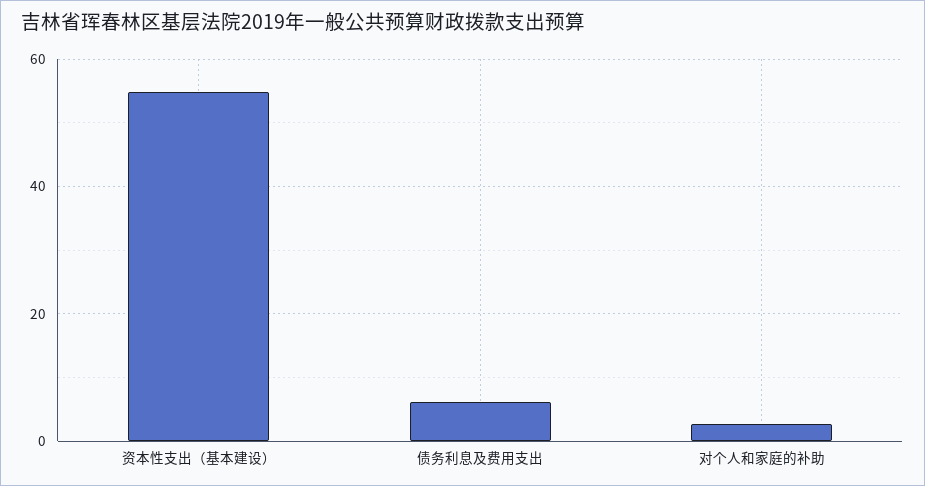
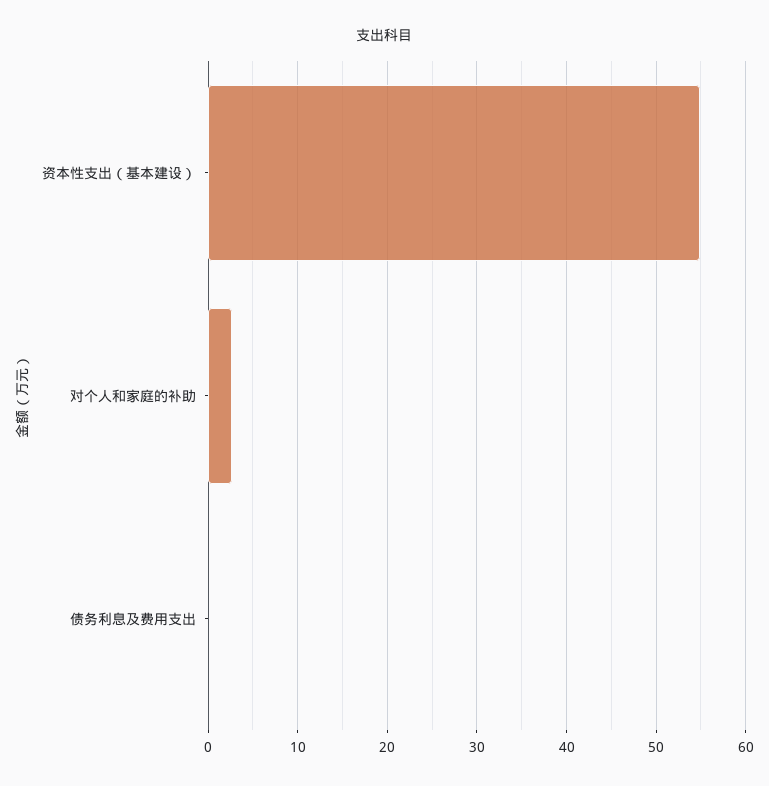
债务利息及费用支出: 6 -> 0

